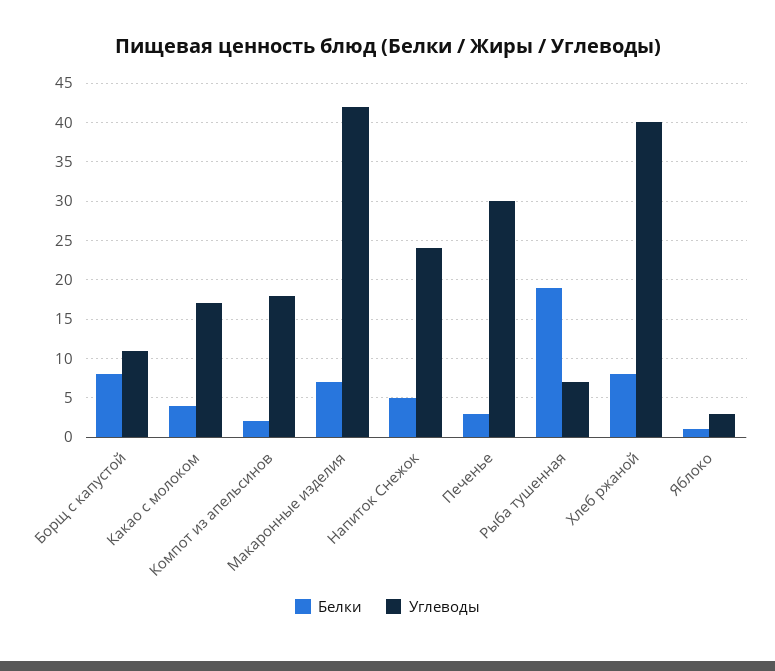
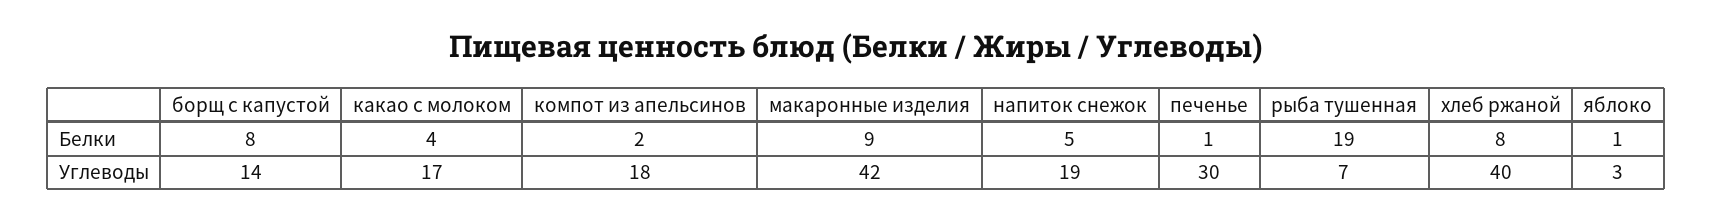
Углеводы, Борщ с капустой: 11 -> 14
Белки, Макаронные изделия: 7 -> 9
Углеводы, Напиток Снежок: 24 -> 19
Белки, Печенье: 3 -> 1

